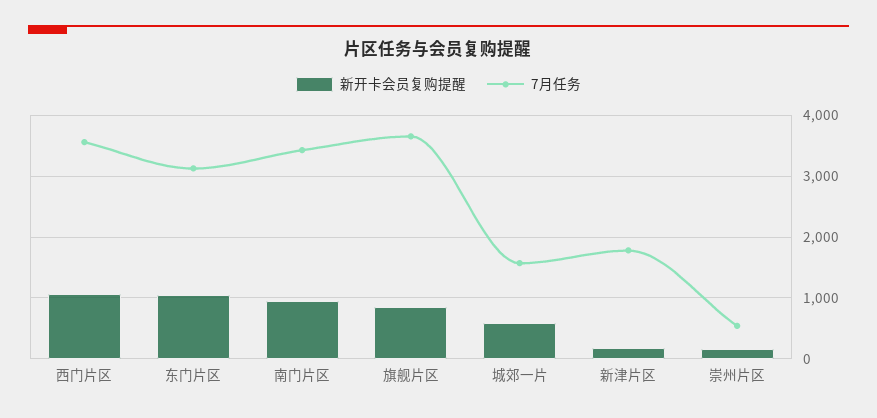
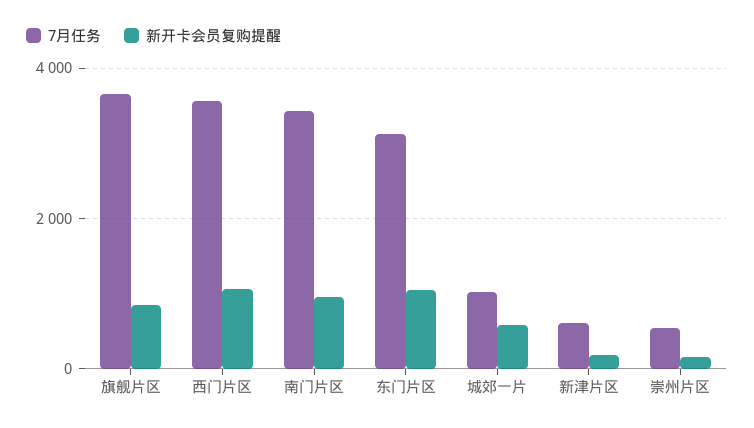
7月任务, 城郊一片: 1600 -> 1000
7月任务, 新津片区: 1800 -> 600

